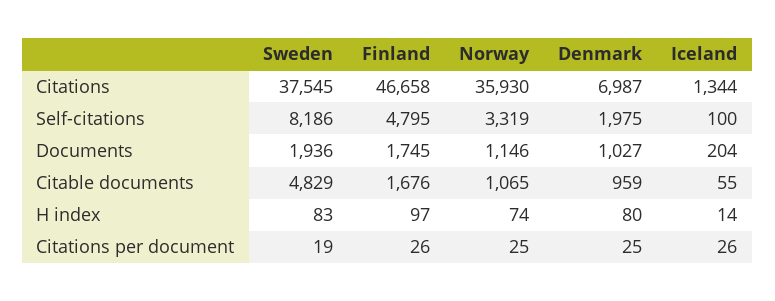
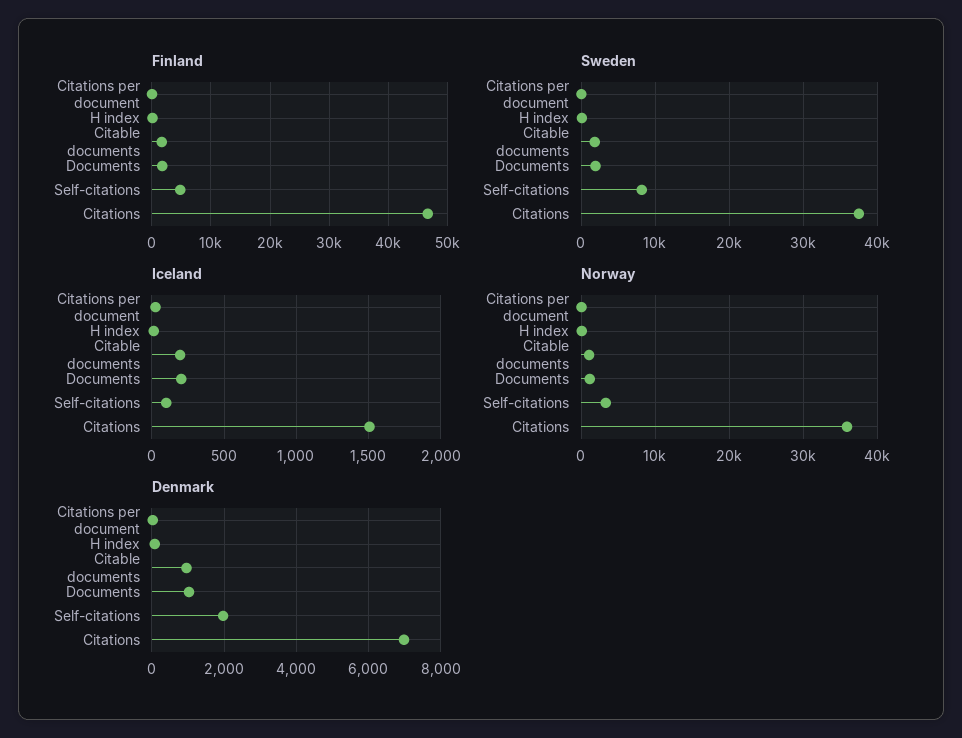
Iceland, Citations: 1344 -> 1500
Sweden, Citable documents: 4829 -> 2000
Iceland, Citable documents: 55 -> 200

